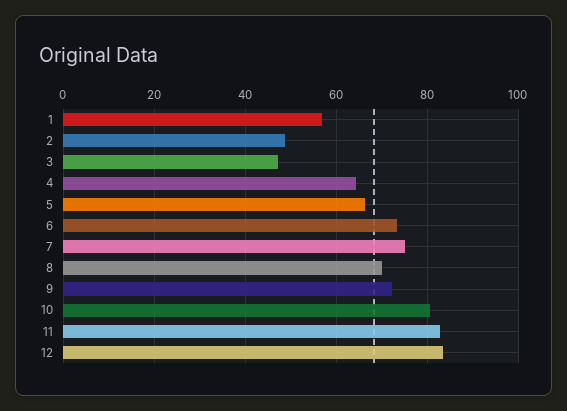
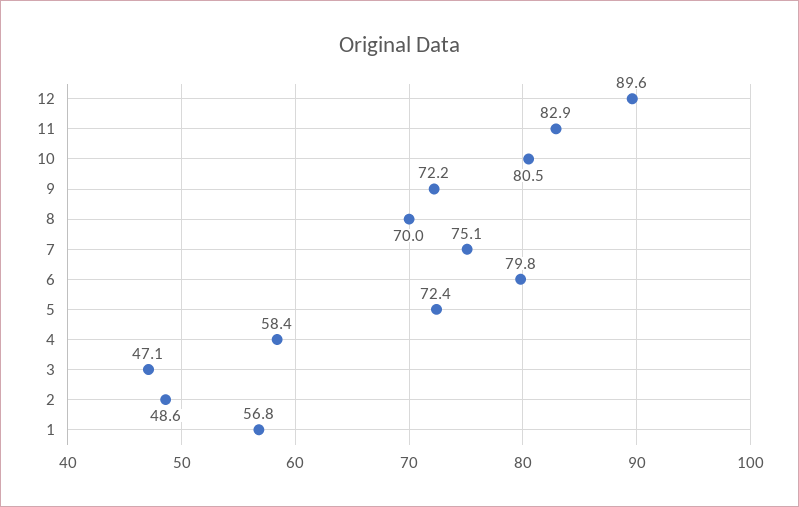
4: 64 -> 58.4
5: 66 -> 72.4
6: 74 -> 79.8
12: 84 -> 89.6

